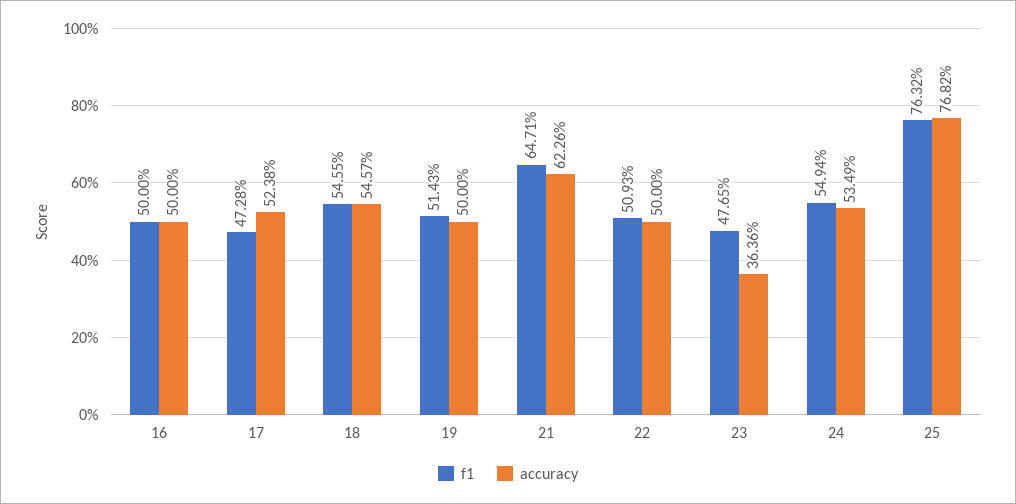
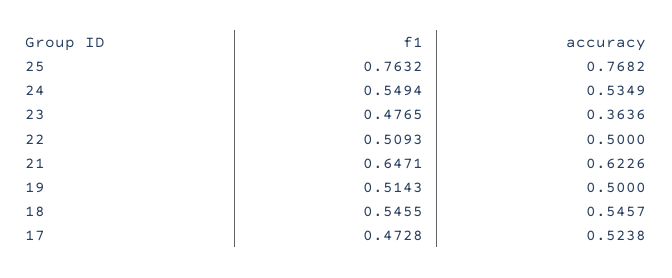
f1, 16: 0.5 -> none
accuracy, 16: 0.5 -> none

